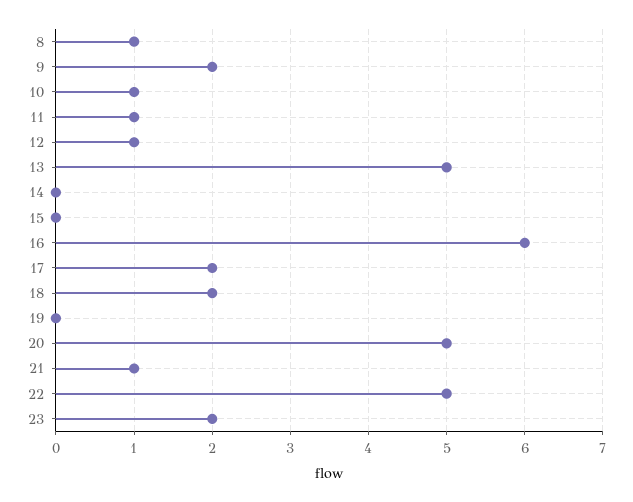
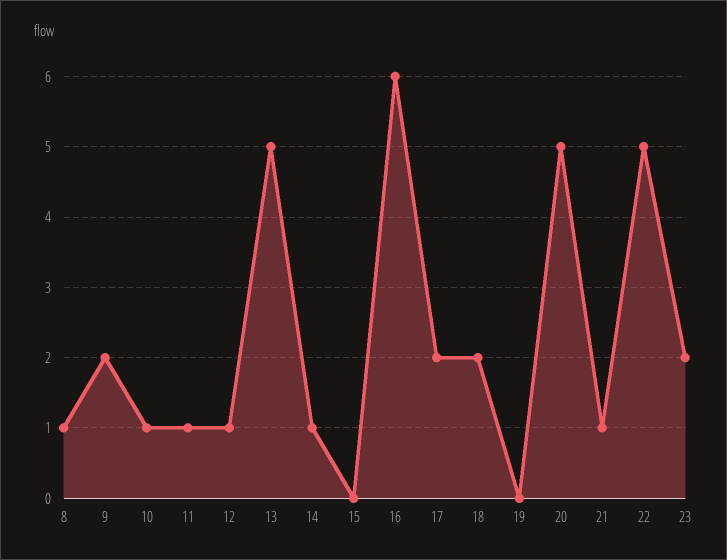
14: 0 -> 1

